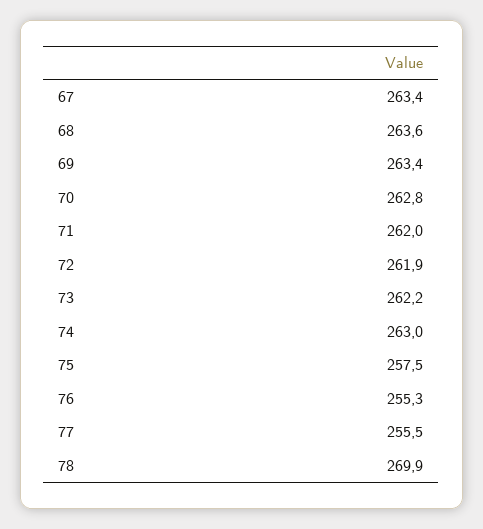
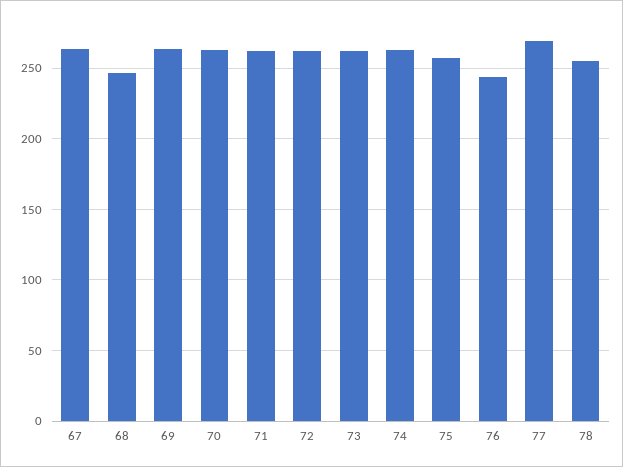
68: 263.6 -> 245
76: 255.3 -> 245
77: 255.5 -> 270
78: 269.9 -> 255

